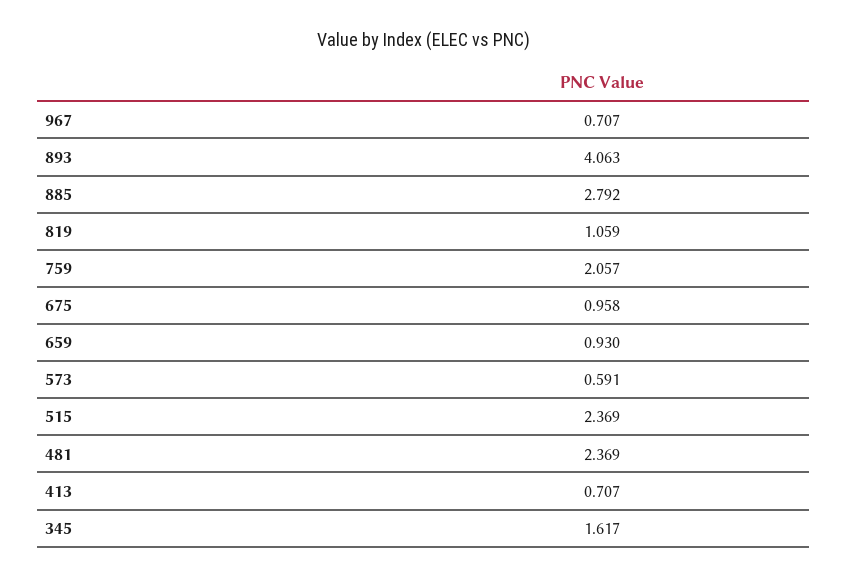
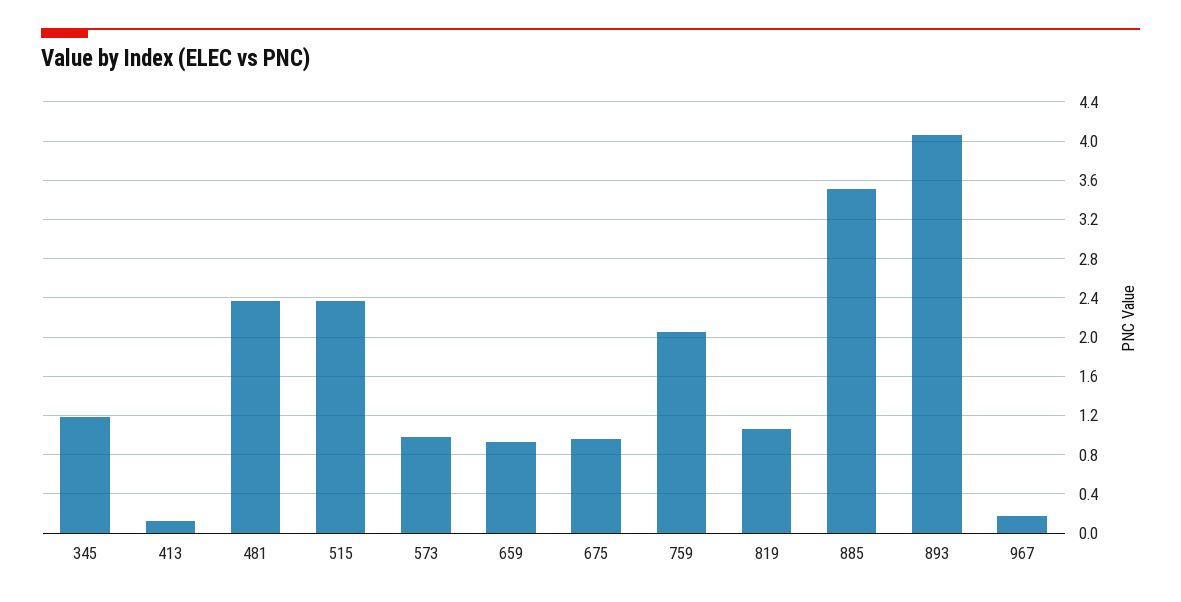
967: 0.707 -> 0.2
885: 2.792 -> 3.5
573: 0.591 -> 1
413: 0.707 -> 0.1
345: 1.617 -> 1.2

